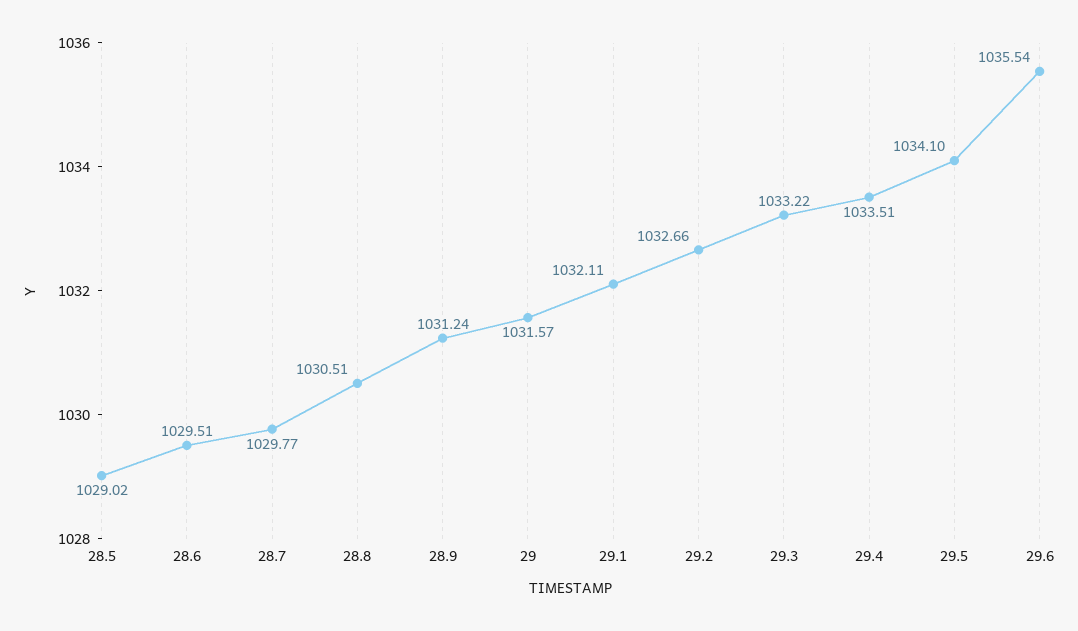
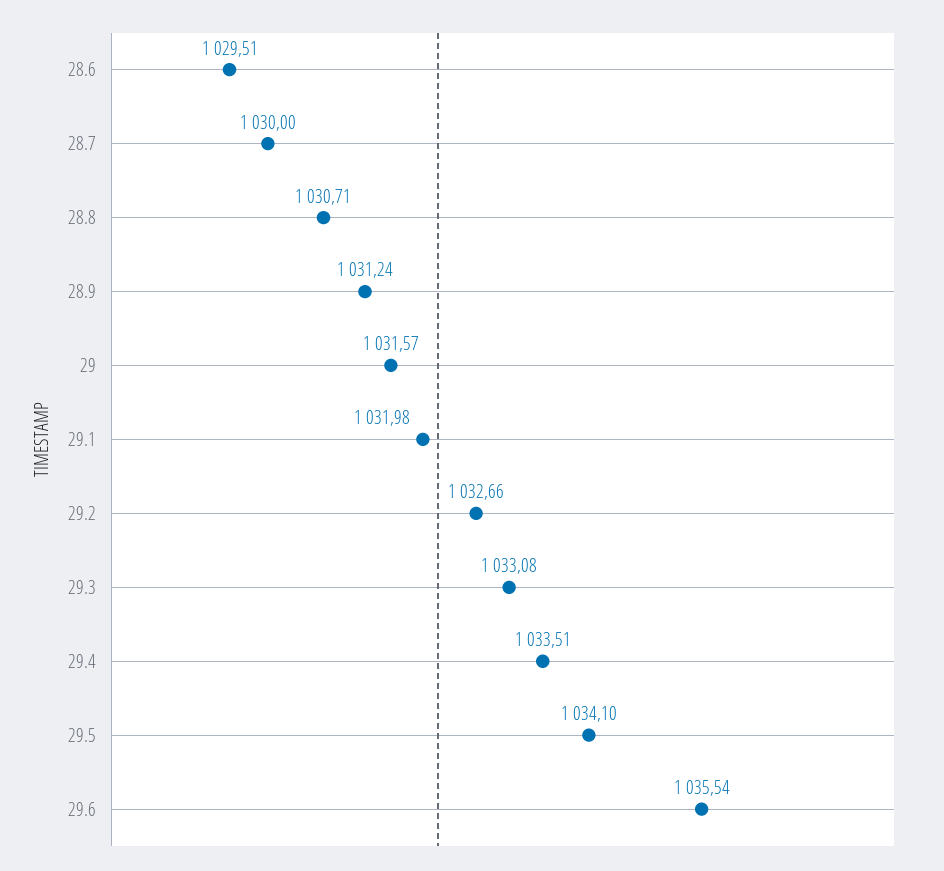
28.5: 1029.02 -> none
28.7: 1029.77 -> 1030
28.8: 1030.51 -> 1030.71
29.1: 1032.11 -> 1031.98
29.3: 1033.22 -> 1033.08

